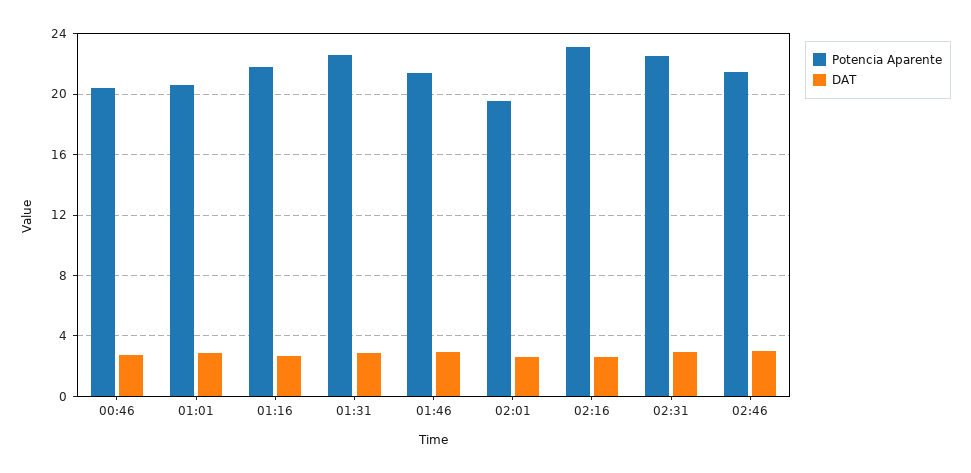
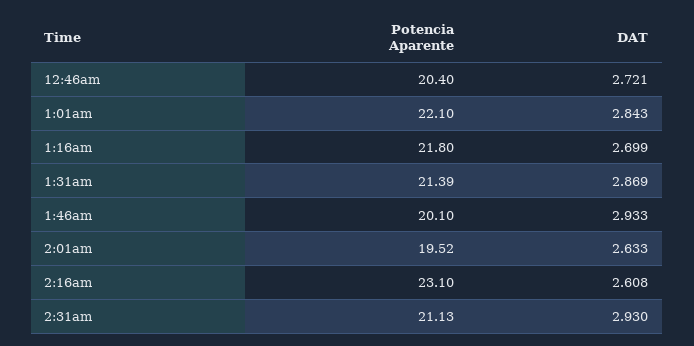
Potencia Aparente, 01:01: 20.5 -> 22.1
Potencia Aparente, 01:31: 22.5 -> 21.39
Potencia Aparente, 01:46: 21.5 -> 20.1
Potencia Aparente, 02:31: 22.5 -> 21.13
Potencia Aparente, 02:46: 21.5 -> none
DAT, 02:46: 3 -> none

